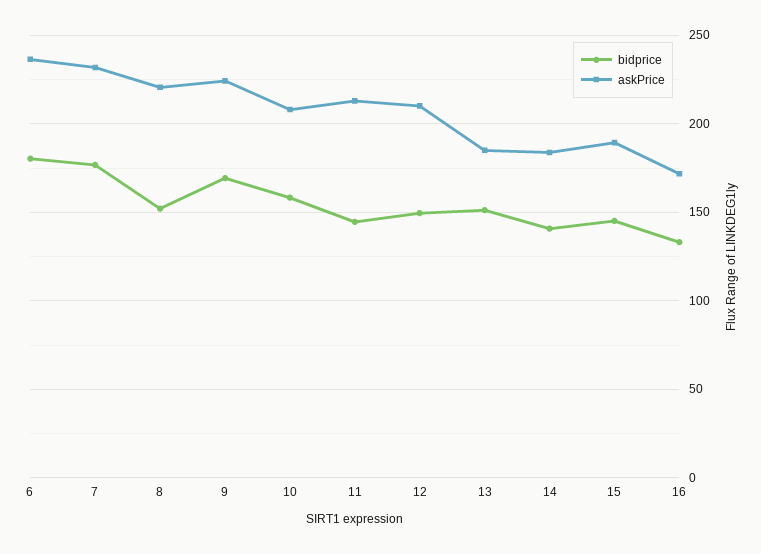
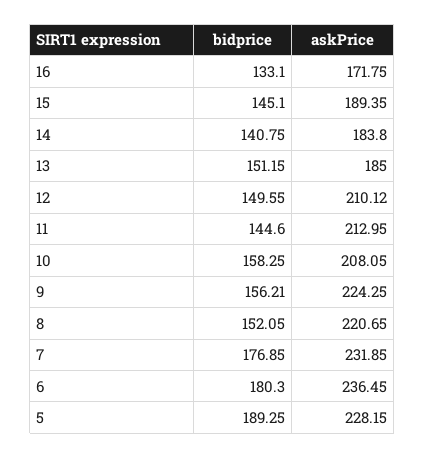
bidprice, 9: 170 -> 156.21
bidprice, 5: none -> 189.25
askPrice, 5: none -> 228.15

